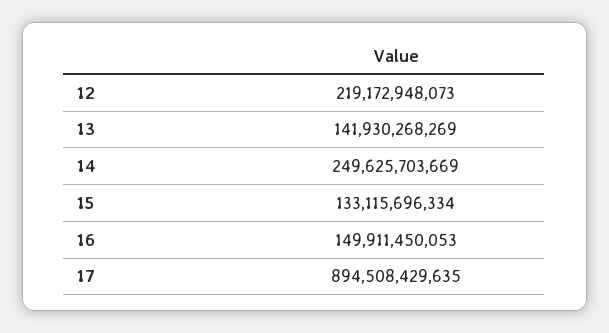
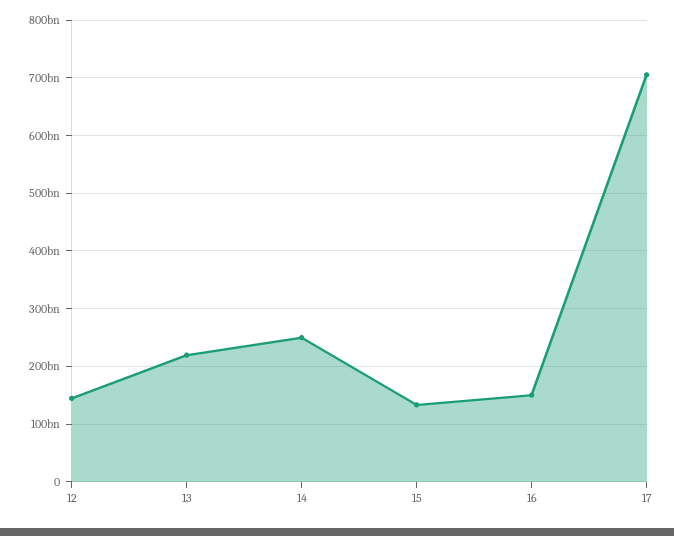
12: 219172948073 -> 140000000000
13: 141930268269 -> 220000000000
17: 894508429635 -> 700000000000

